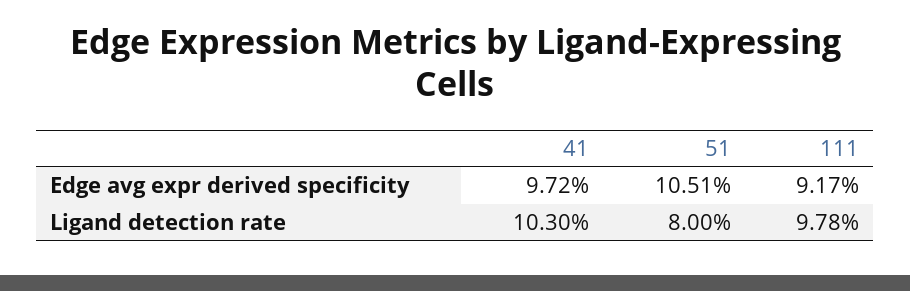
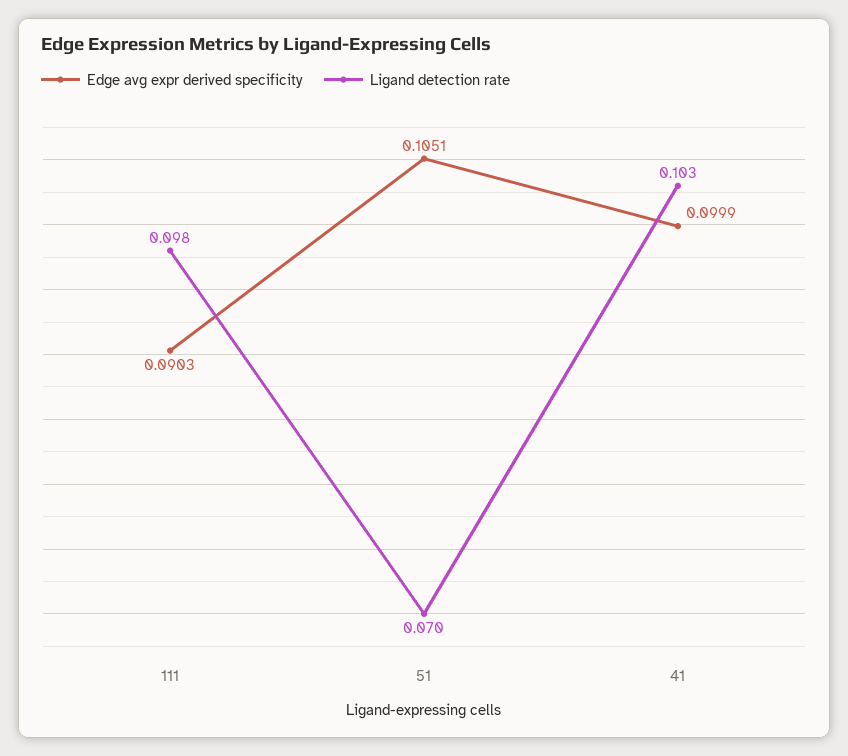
Edge avg expr derived specificity, 41: 0.0972 -> 0.0999
Edge avg expr derived specificity, 111: 0.0917 -> 0.0903
Ligand detection rate, 51: 0.08 -> 0.07

